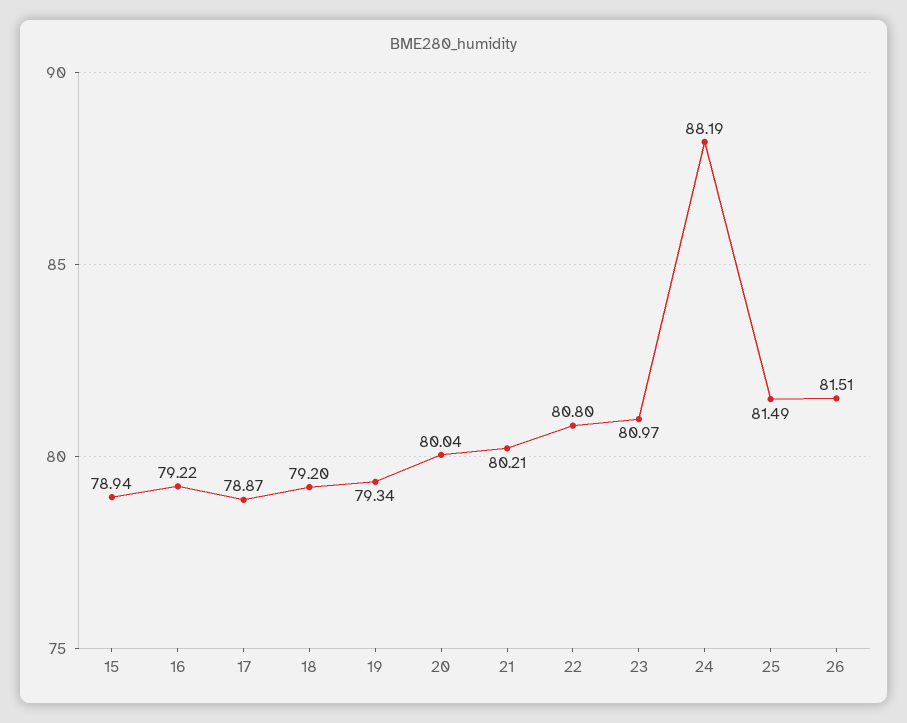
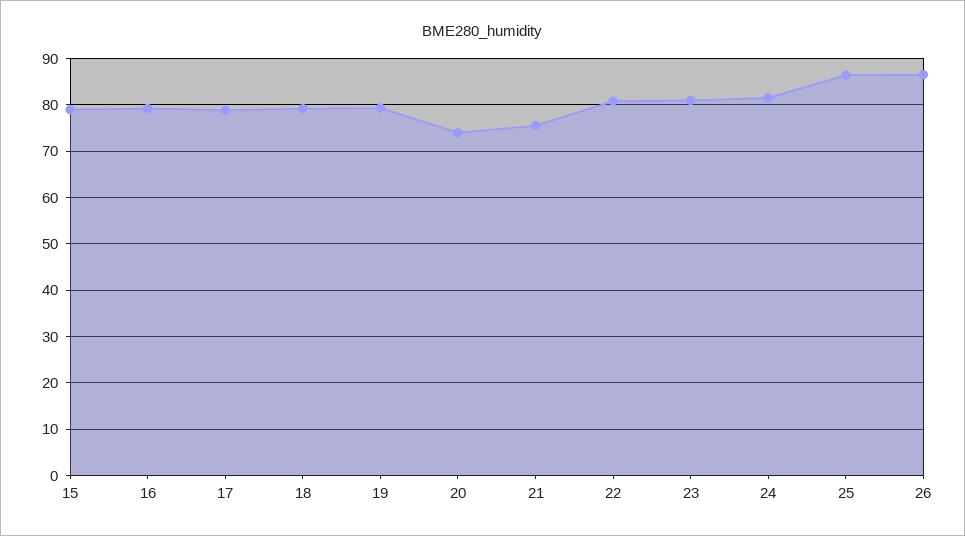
20: 80.04 -> 74
21: 80.21 -> 76
24: 88.19 -> 82
25: 81.49 -> 86
26: 81.51 -> 86

